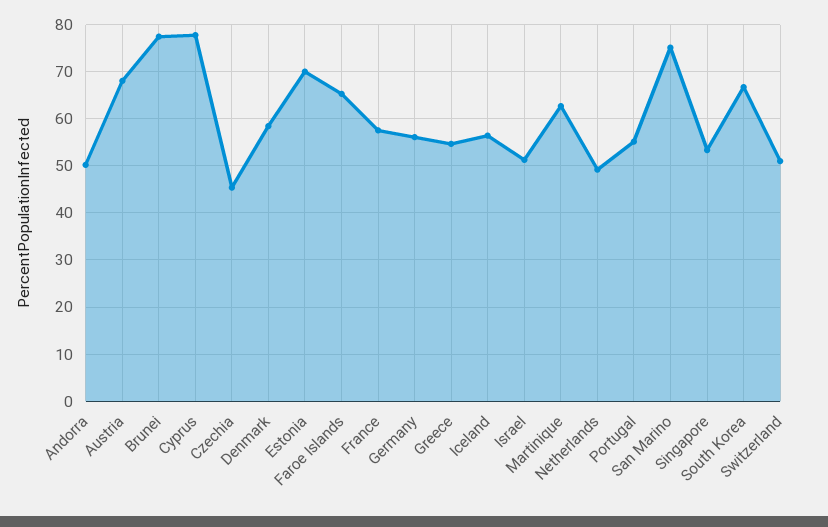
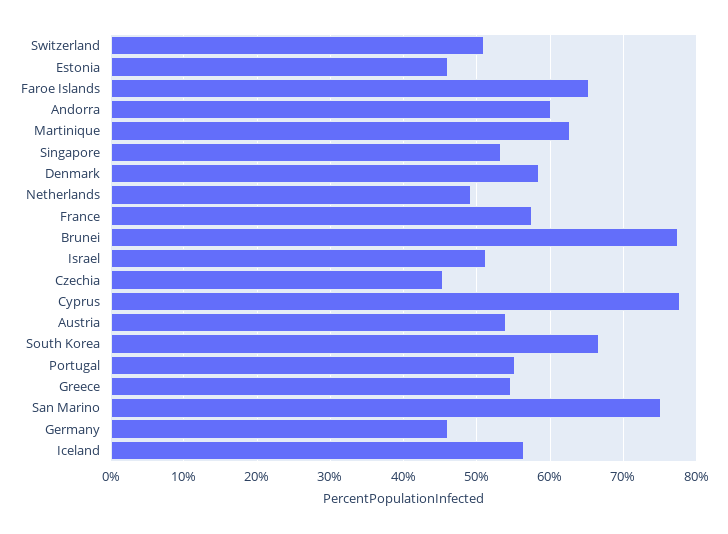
Andorra: 50 -> 60
Austria: 68 -> 54
Estonia: 70 -> 46
Germany: 56 -> 46

